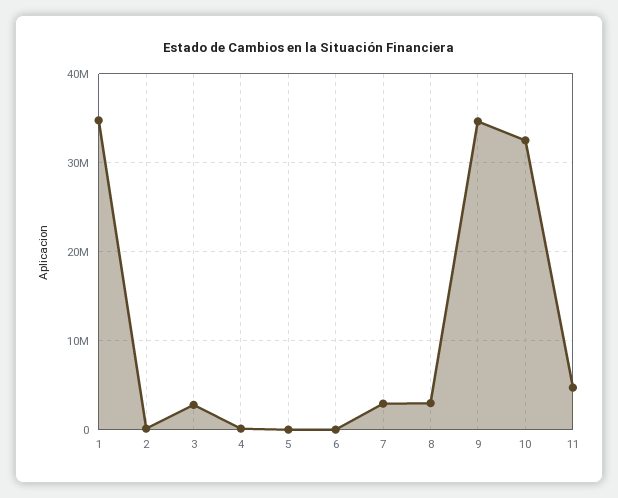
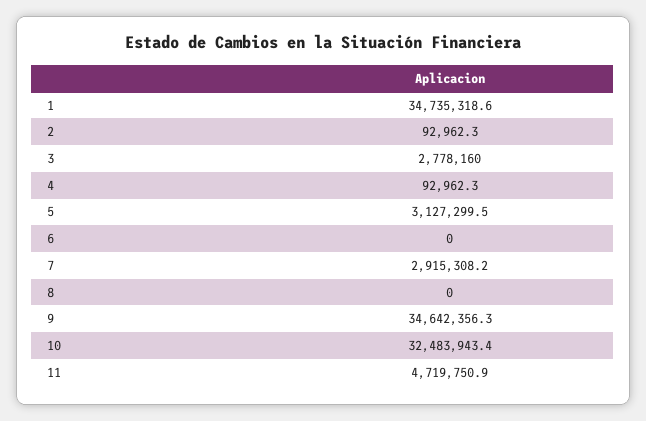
5: 0 -> 3127299.5
8: 3000000 -> 0

